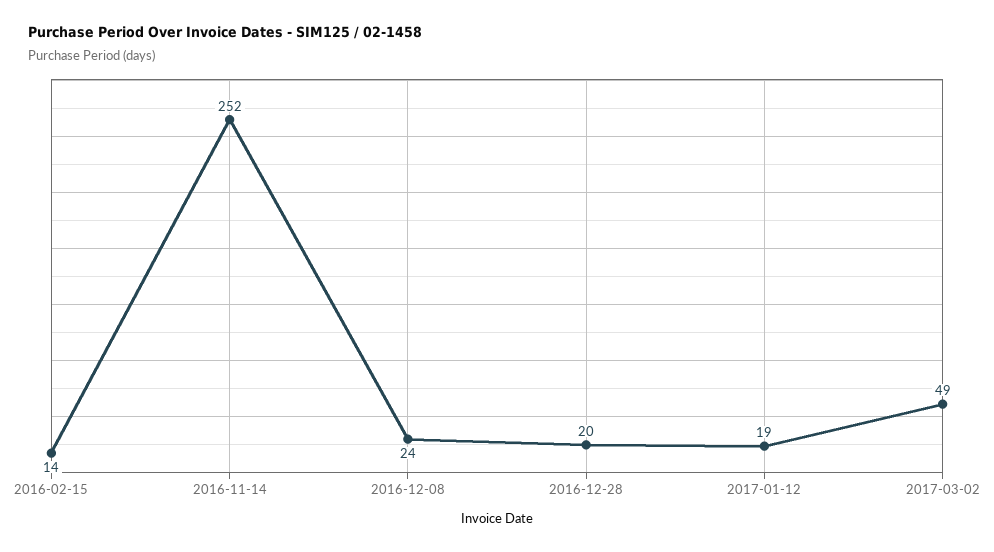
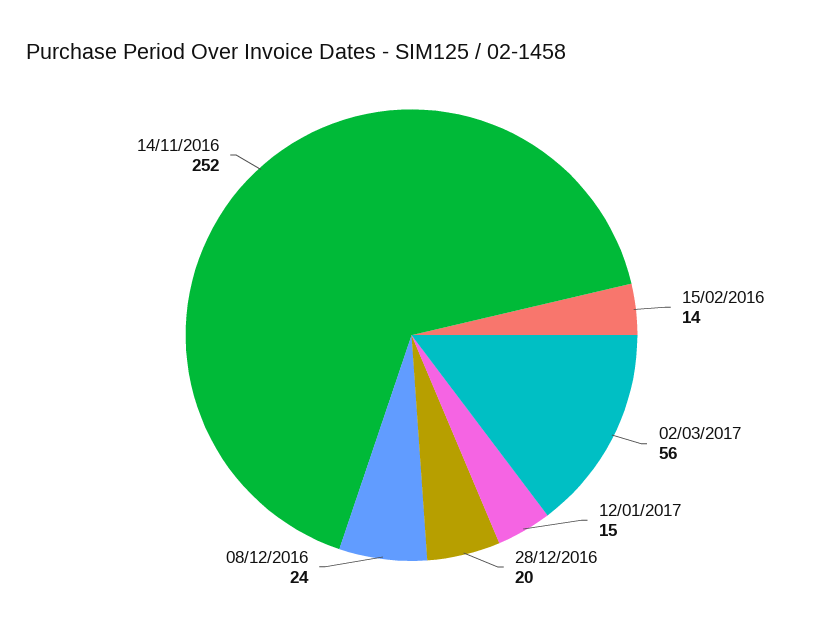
2017-01-12: 19 -> 15
2017-03-02: 49 -> 56

